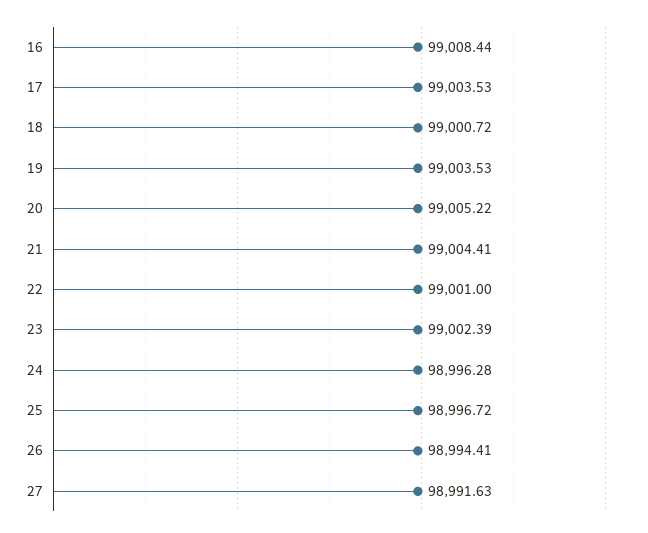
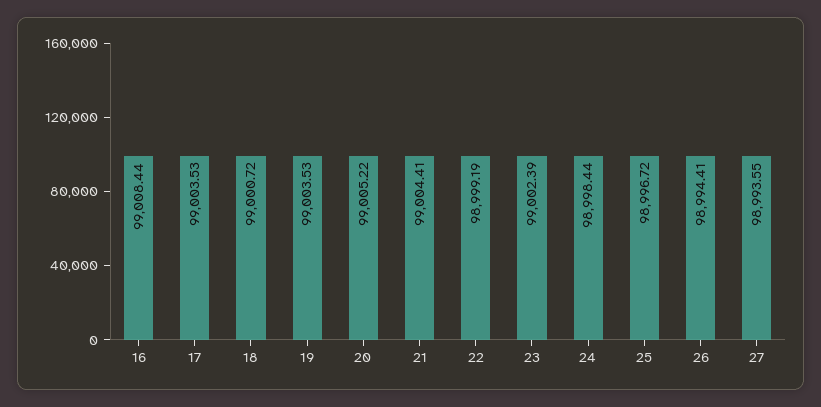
22: 99001 -> 98999.19
24: 98996.28 -> 98998.44
27: 98991.63 -> 98993.55

